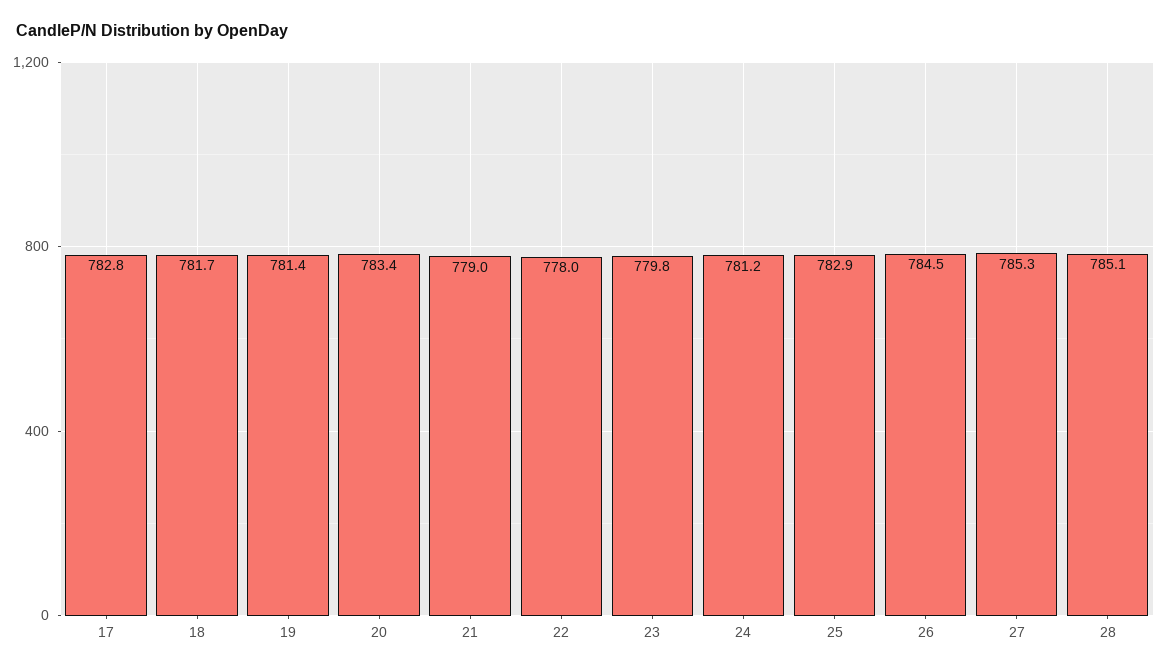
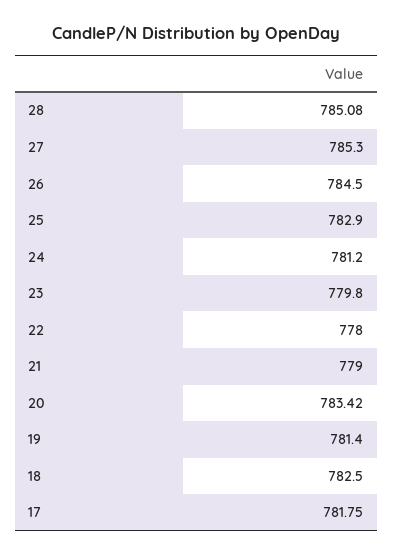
17: 782.8 -> 781.75
18: 781.7 -> 782.5

